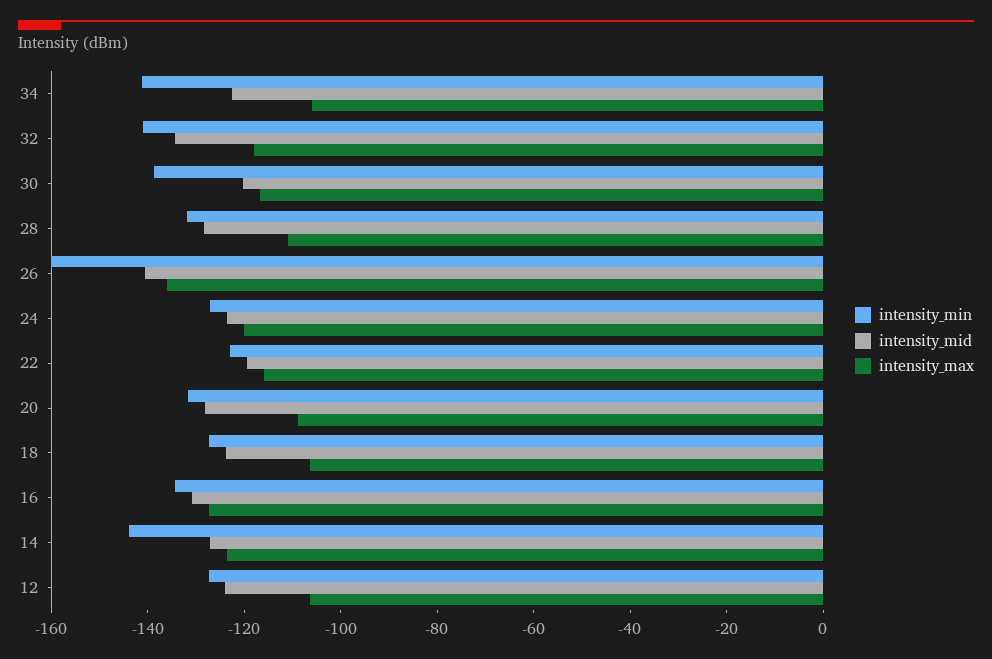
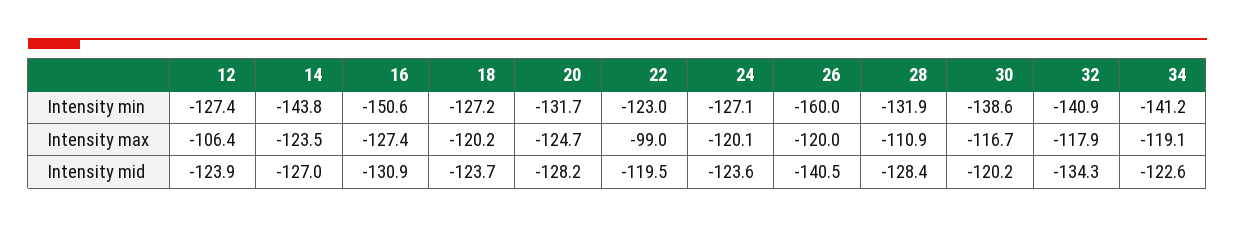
intensity_max, 34: -105 -> -119.1
intensity_max, 26: -135 -> -120
intensity_max, 22: -115 -> -99
intensity_max, 20: -110 -> -124.7
intensity_max, 18: -105 -> -120.2
intensity_min, 16: -135 -> -150.6

